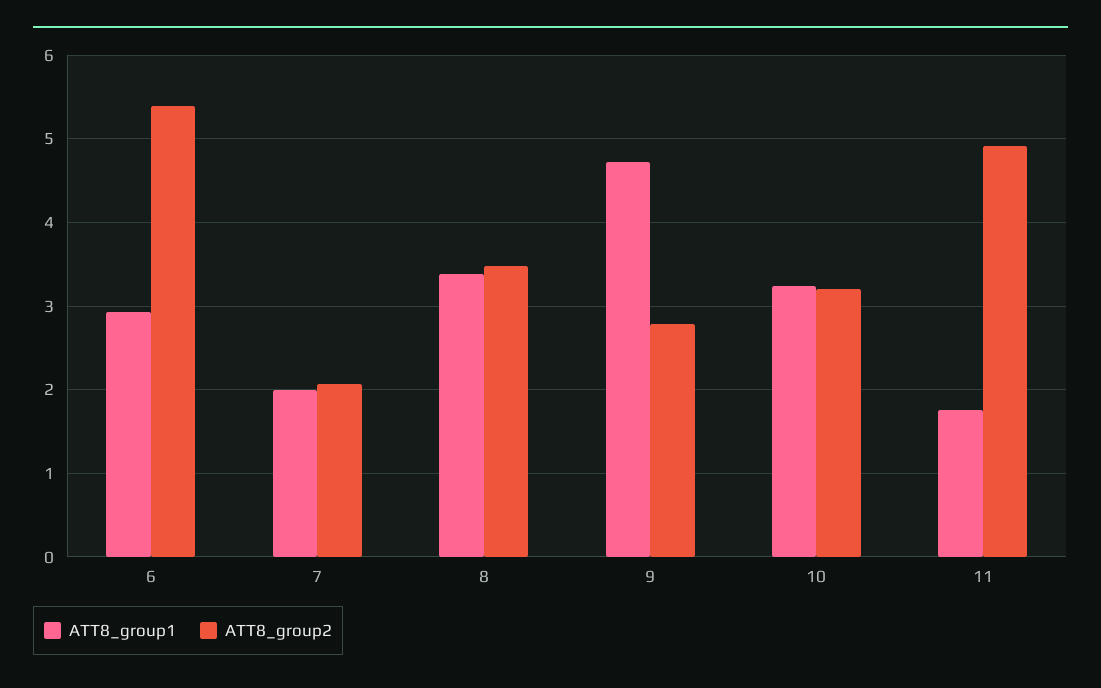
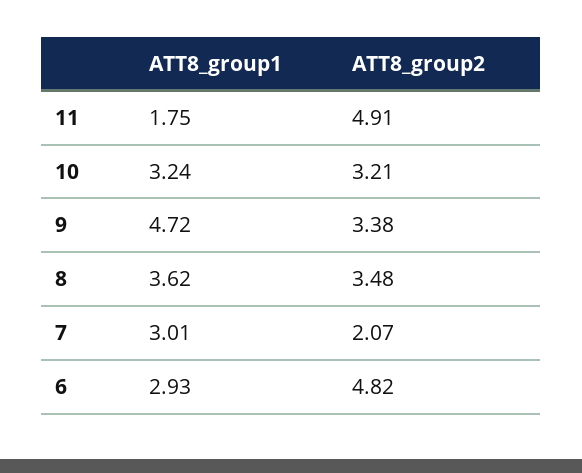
ATT8_group2, 6: 5.4 -> 4.82
ATT8_group1, 7: 2 -> 3.01
ATT8_group1, 8: 3.4 -> 3.62
ATT8_group2, 9: 2.8 -> 3.38

